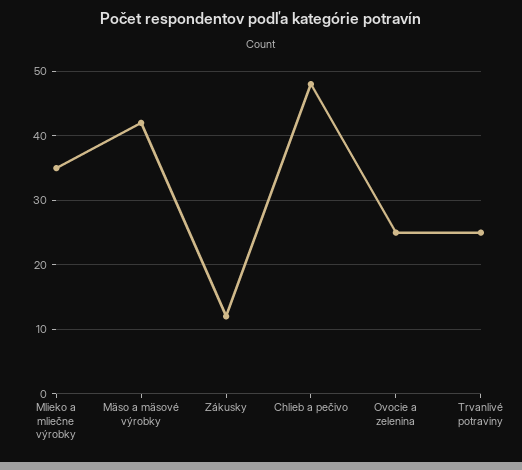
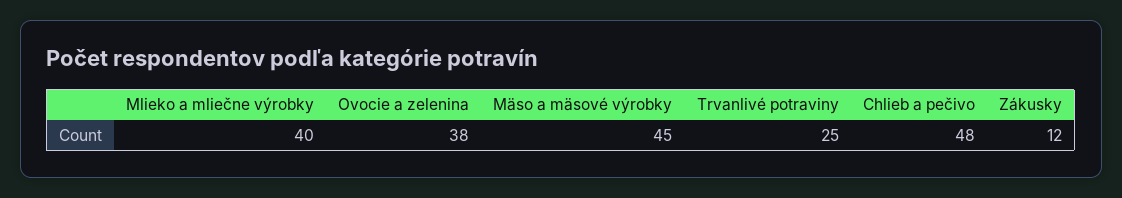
Mlieko a mliečne výrobky: 35 -> 40
Mäso a mäsové výrobky: 42 -> 45
Ovocie a zelenina: 25 -> 38

